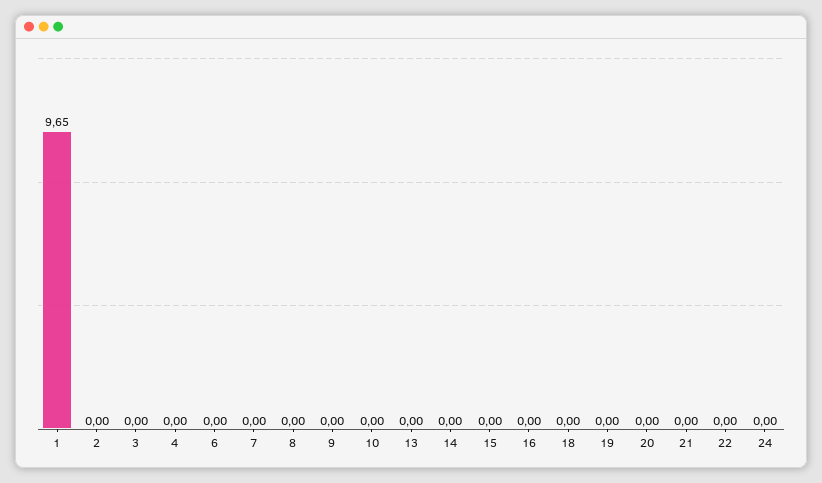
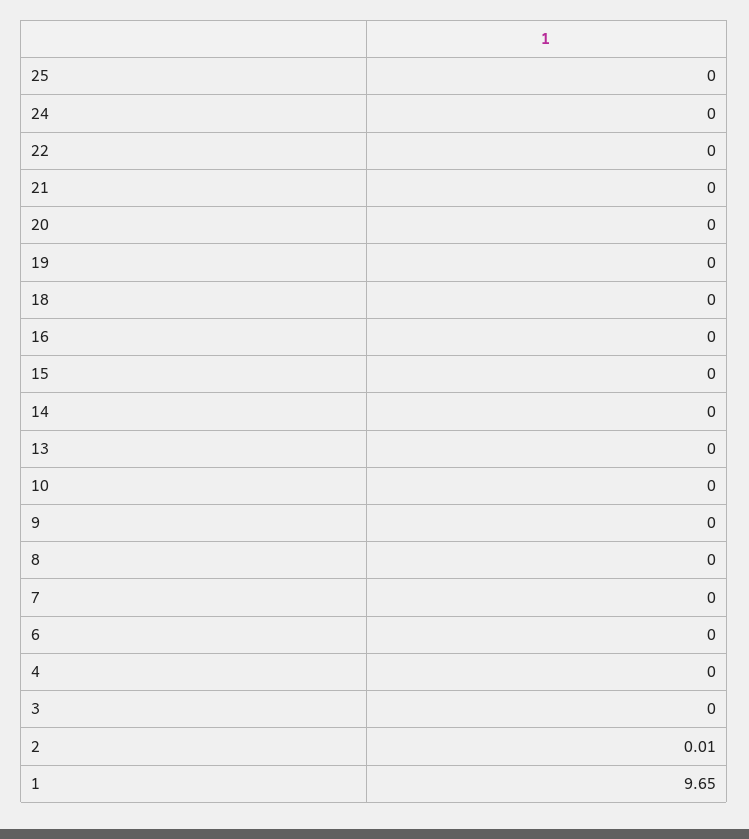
2: 0 -> 0.01
25: none -> 0

